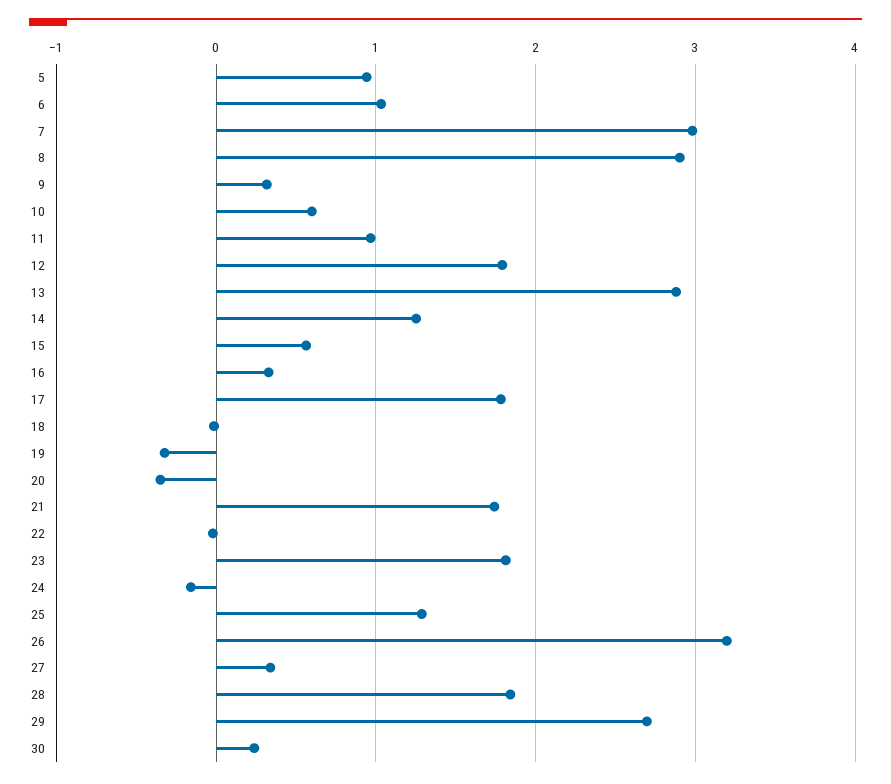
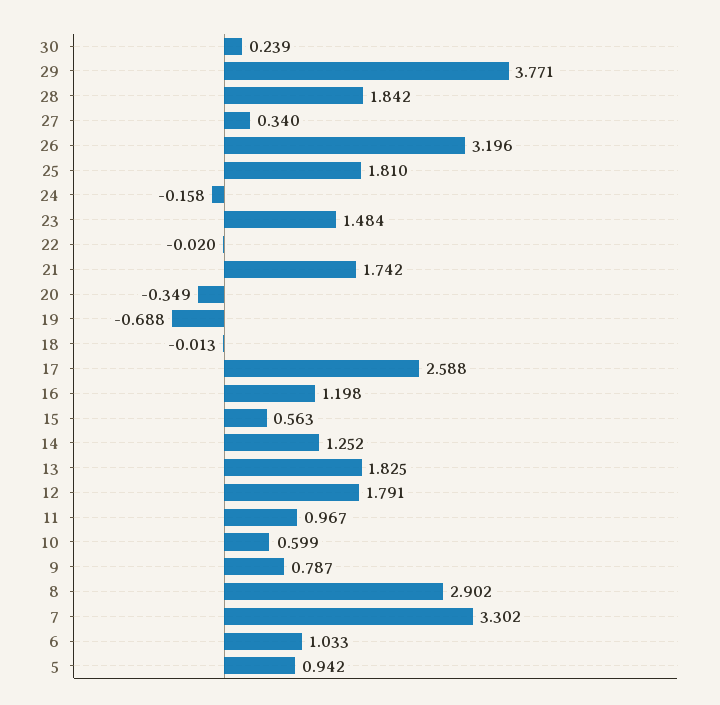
7: 3 -> 3.302
9: 0.3 -> 0.787
13: 2.9 -> 1.825
16: 0.3 -> 1.198
17: 1.8 -> 2.588
19: -0.3 -> -0.688
23: 1.8 -> 1.484
25: 1.3 -> 1.81
29: 2.7 -> 3.771

